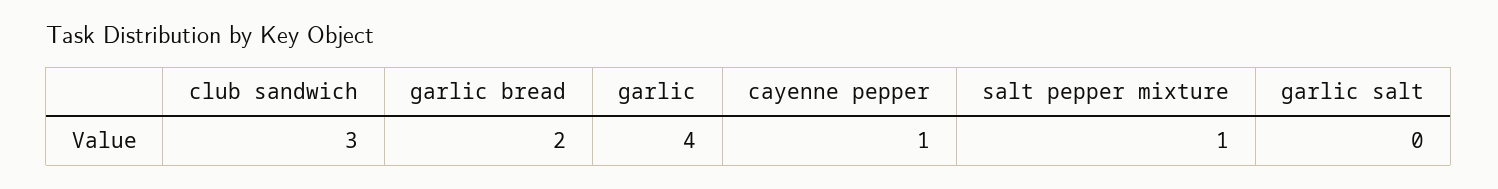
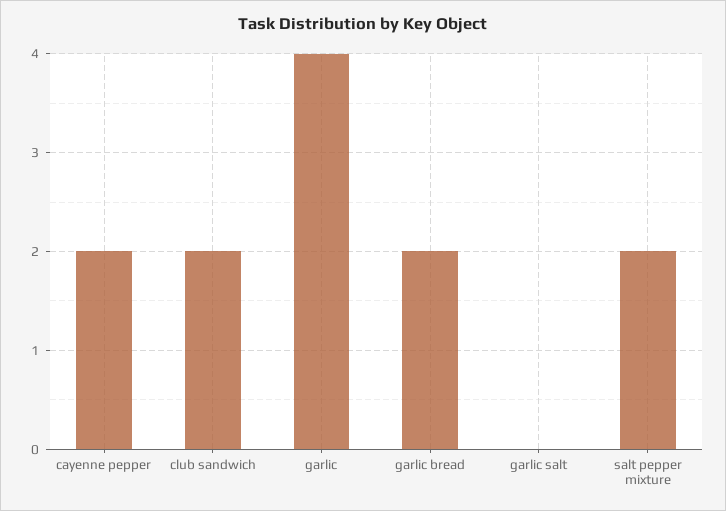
club sandwich: 3 -> 2
cayenne pepper: 1 -> 2
salt pepper mixture: 1 -> 2

